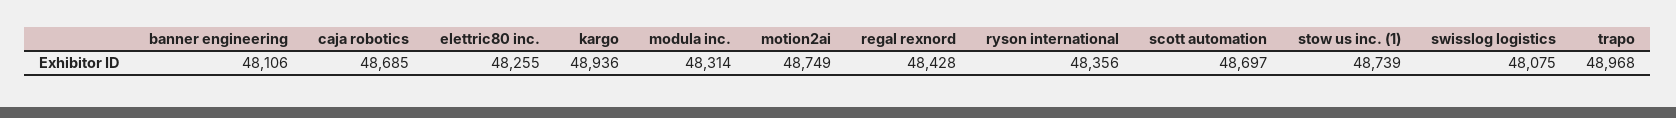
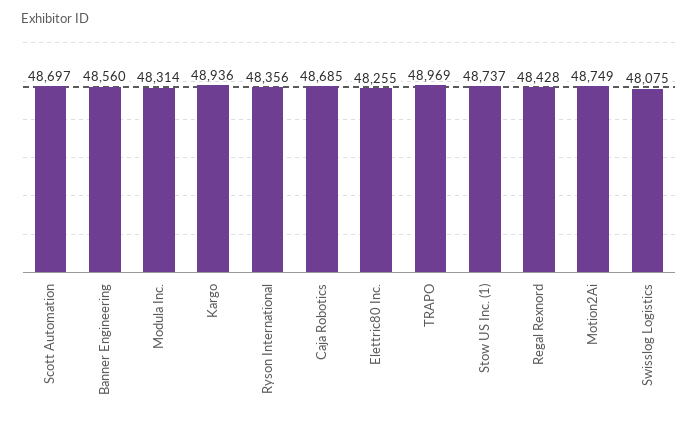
banner engineering: 48106 -> 48560
stow us inc. (1): 48739 -> 48737
trapo: 48968 -> 48969

